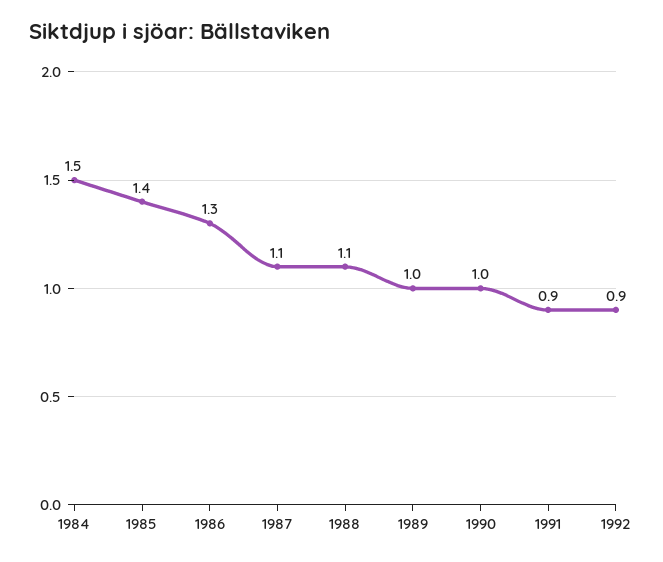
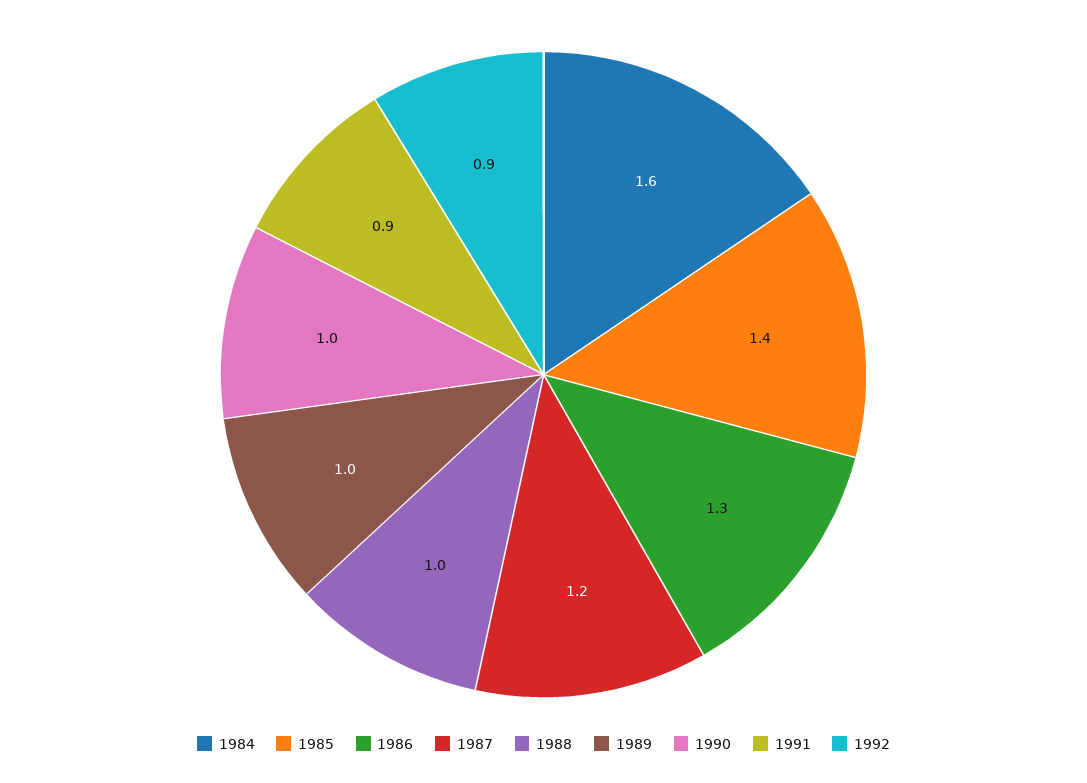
1984: 1.5 -> 1.6
1987: 1.1 -> 1.2
1988: 1.1 -> 1

